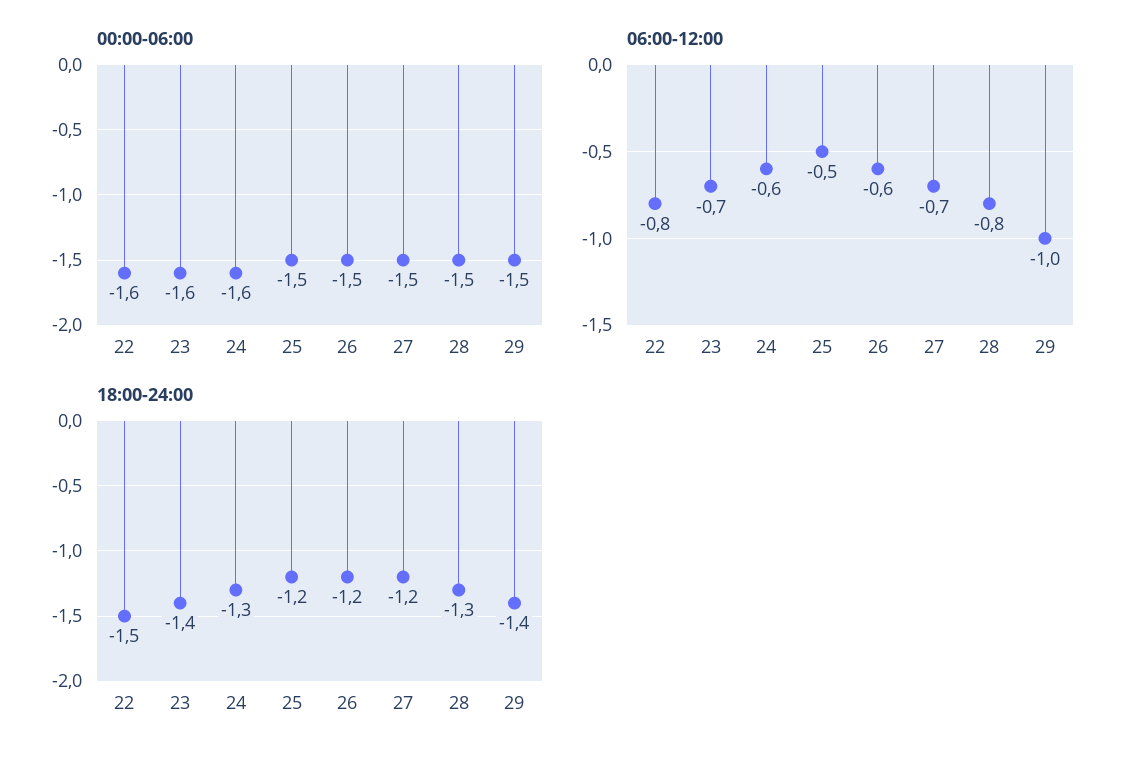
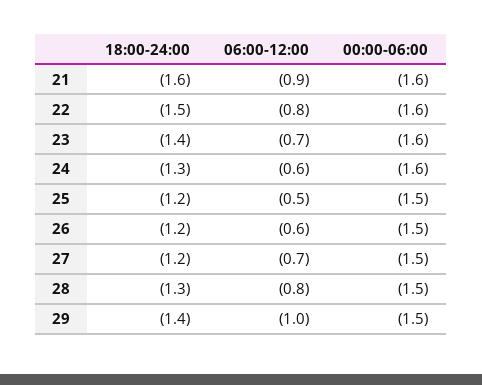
18:00-24:00, 21: none -> -1.6
06:00-12:00, 21: none -> -0.9
00:00-06:00, 21: none -> -1.6

